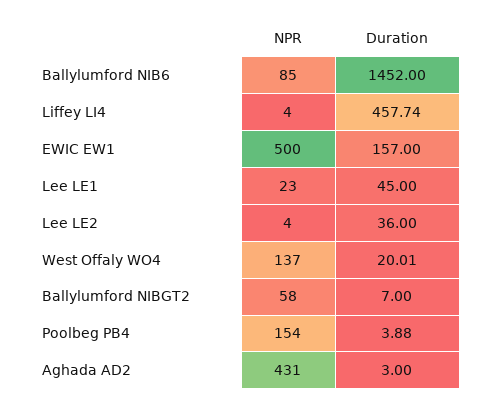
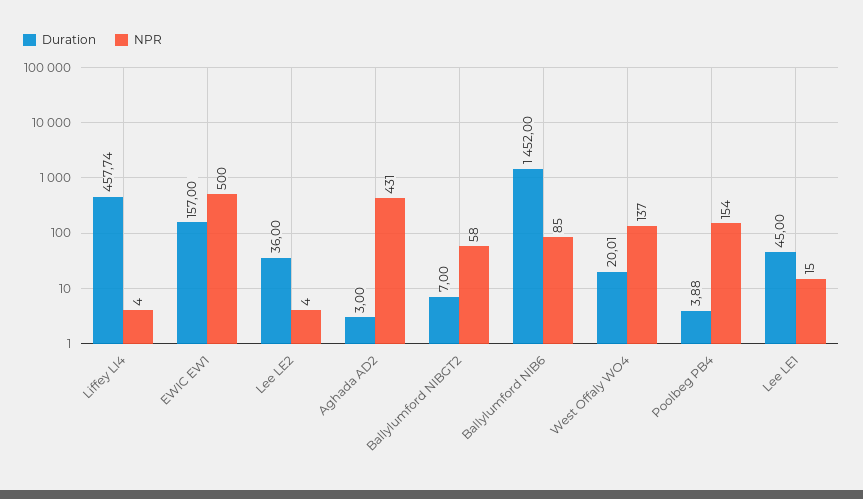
NPR, Lee LE1: 23 -> 15

